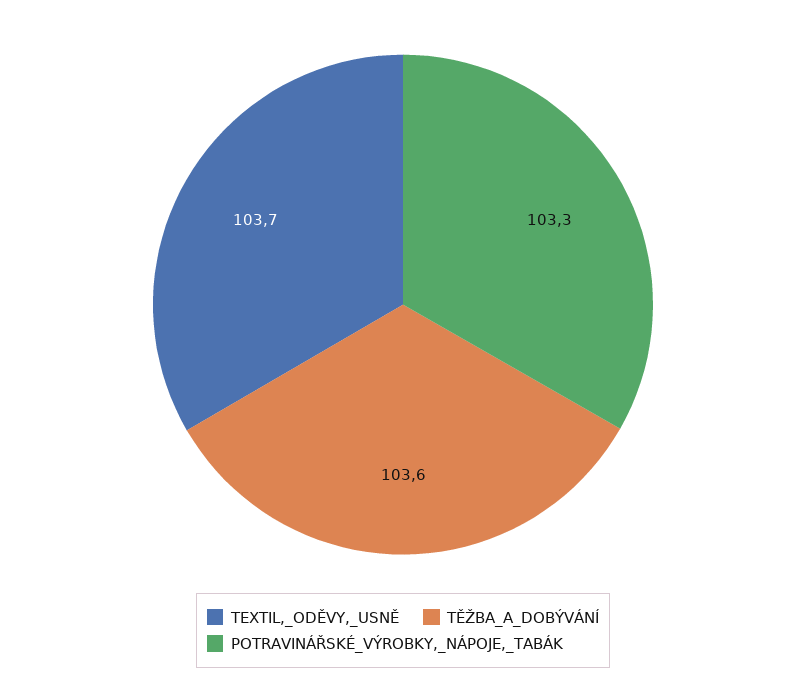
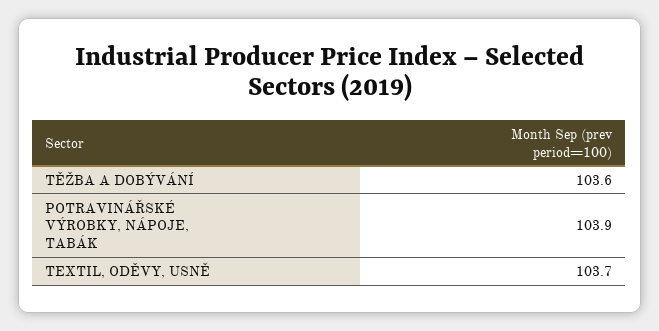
POTRAVINÁŘSKÉ_VÝROBKY,_NÁPOJE,_TABÁK: 103.3 -> 103.9

